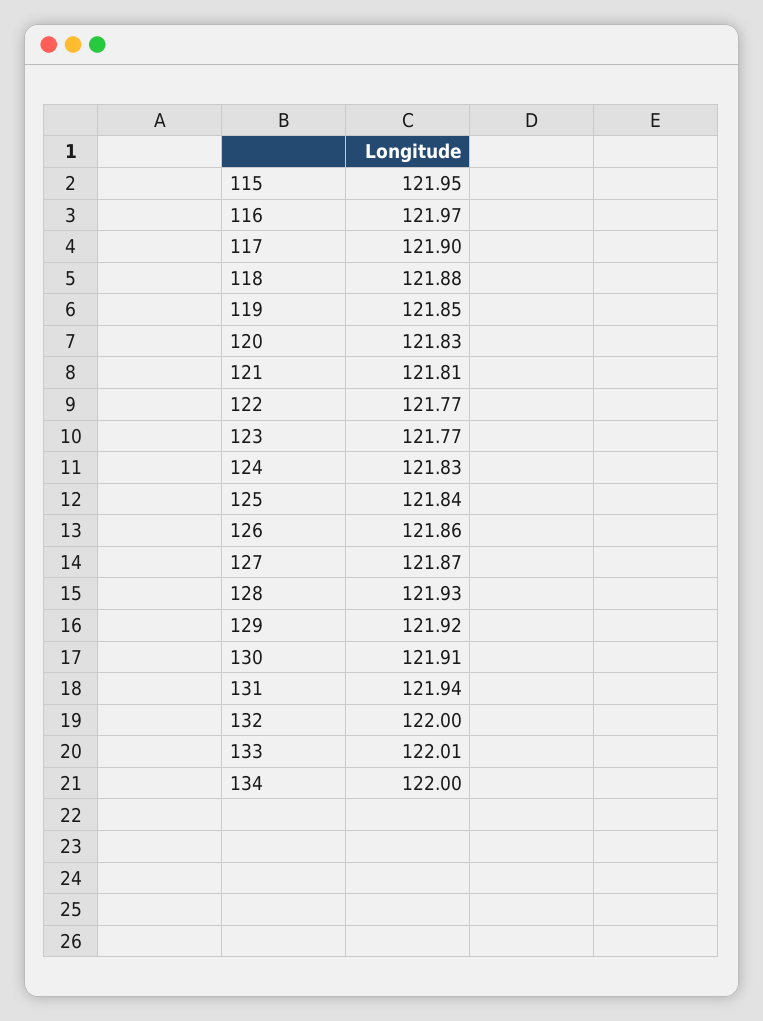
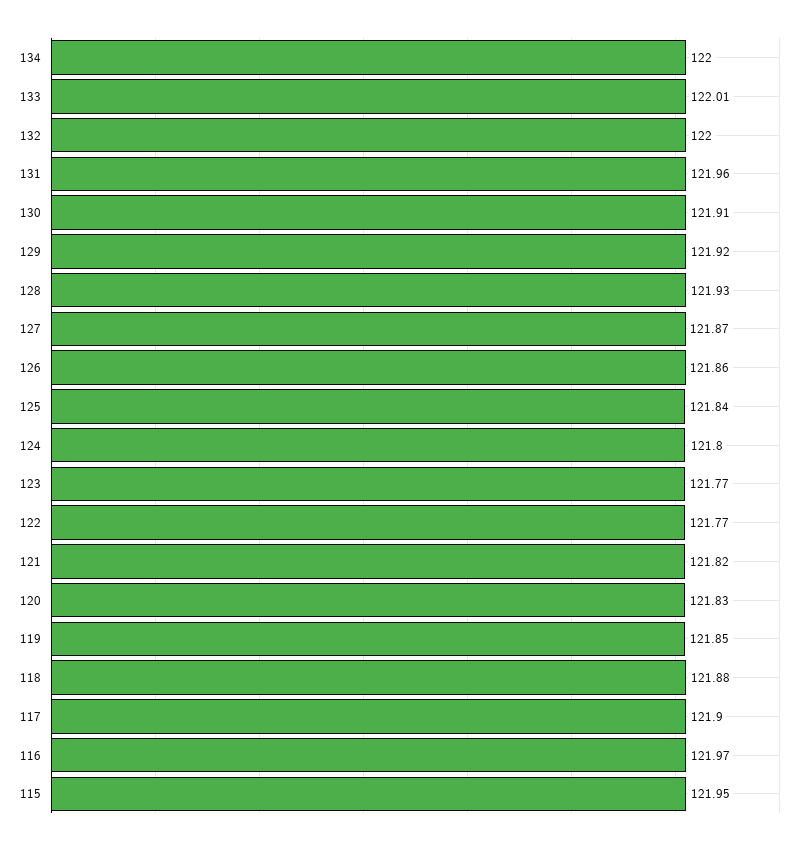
121: 121.81 -> 121.82
124: 121.83 -> 121.8
131: 121.94 -> 121.96

